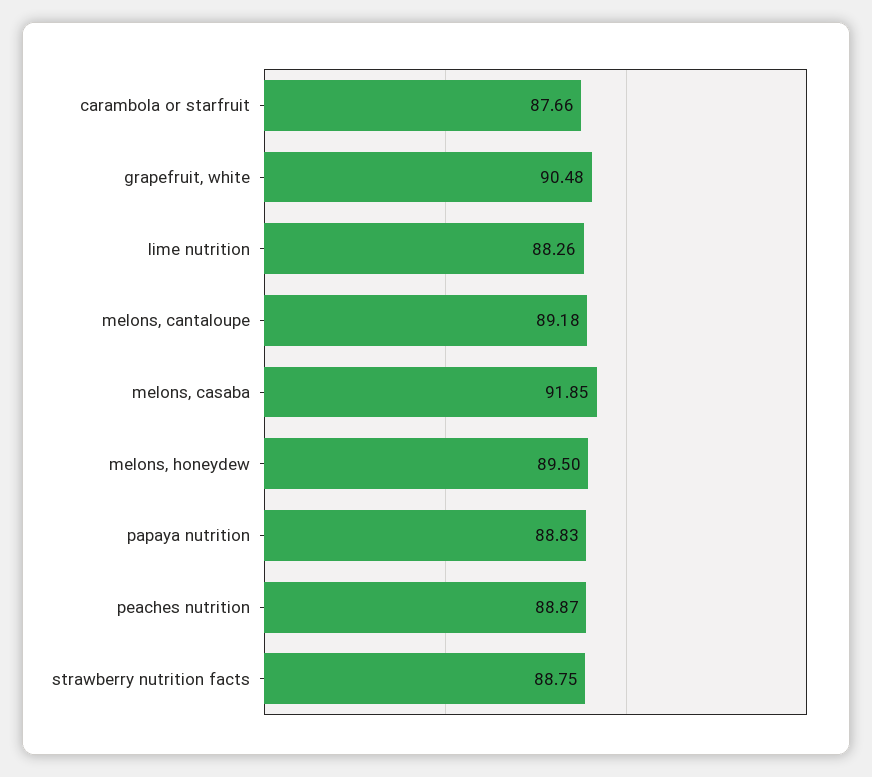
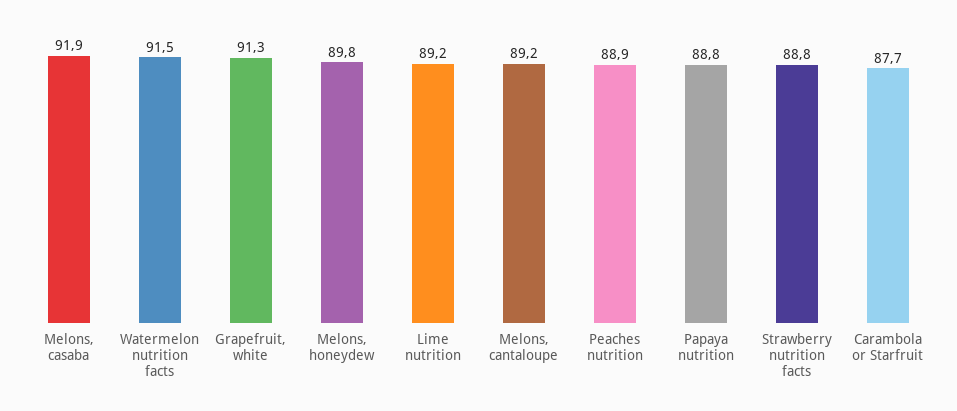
grapefruit, white: 90.48 -> 91.3
lime nutrition: 88.26 -> 89.2
melons, honeydew: 89.5 -> 89.8
Watermelon nutrition facts: none -> 91.5

